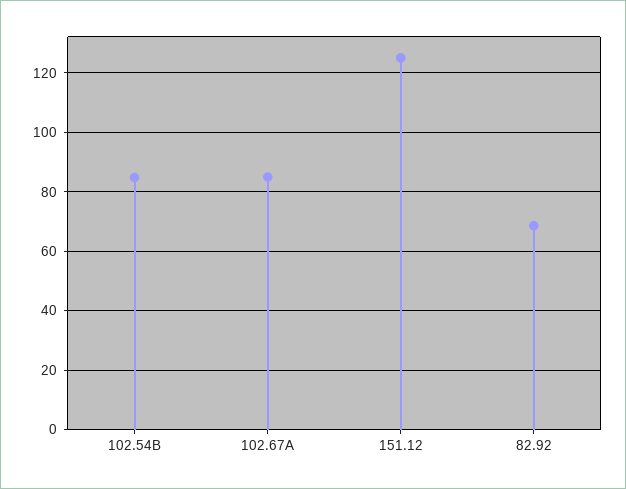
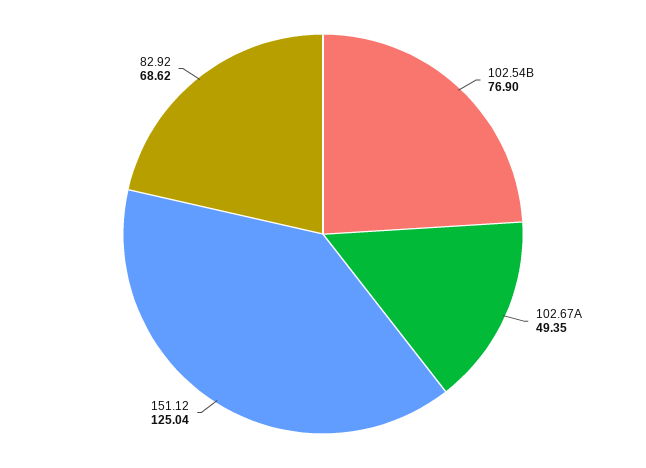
102.54B: 85 -> 76.9
102.67A: 85 -> 49.35

